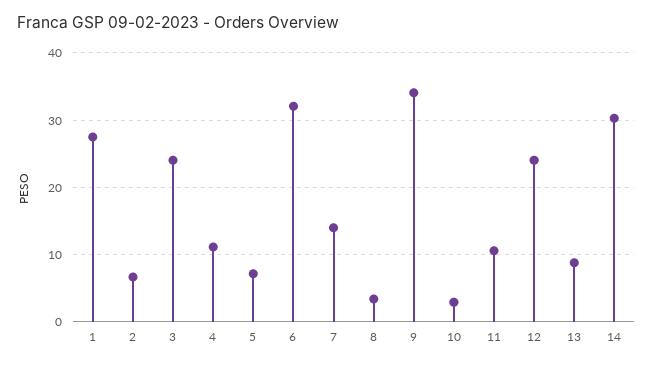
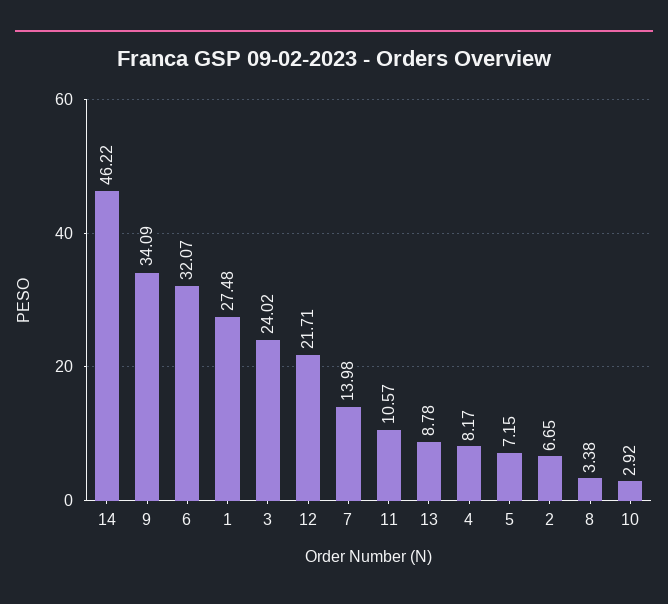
4: 11 -> 8.17
12: 24 -> 21.71
14: 30 -> 46.22

